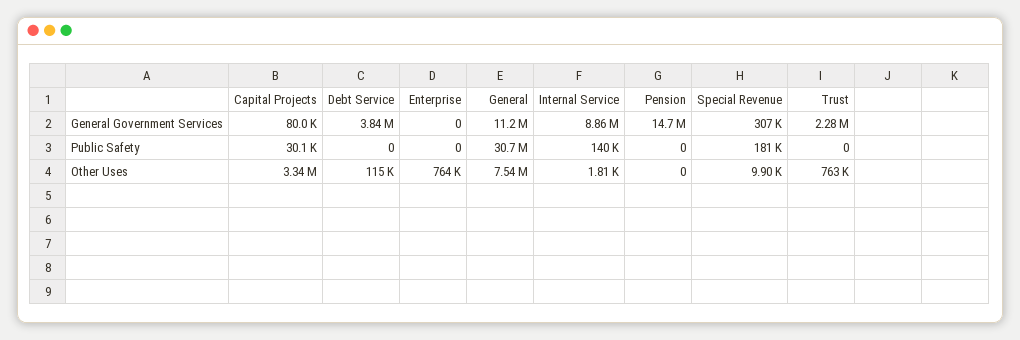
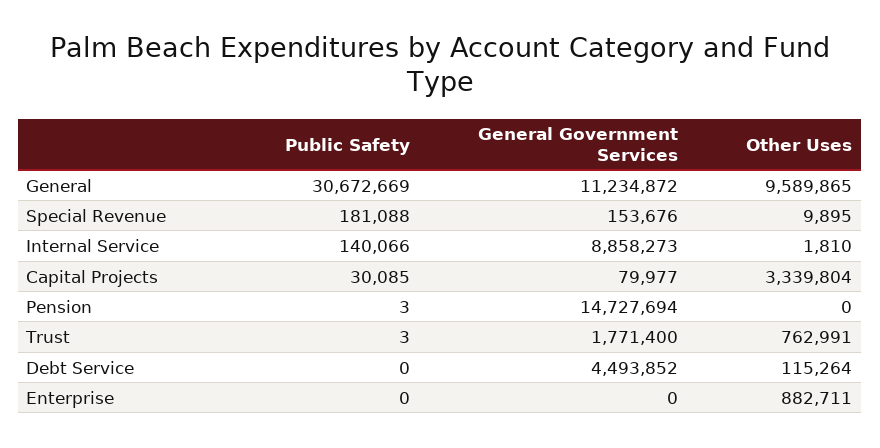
Debt Service, General Government Services: 3840000 -> 4493852
Special Revenue, General Government Services: 307000 -> 153676
Trust, General Government Services: 2280000 -> 1771400
Pension, Public Safety: 0 -> 3
Trust, Public Safety: 0 -> 3
Enterprise, Other Uses: 764000 -> 882711
General, Other Uses: 7540000 -> 9589865

